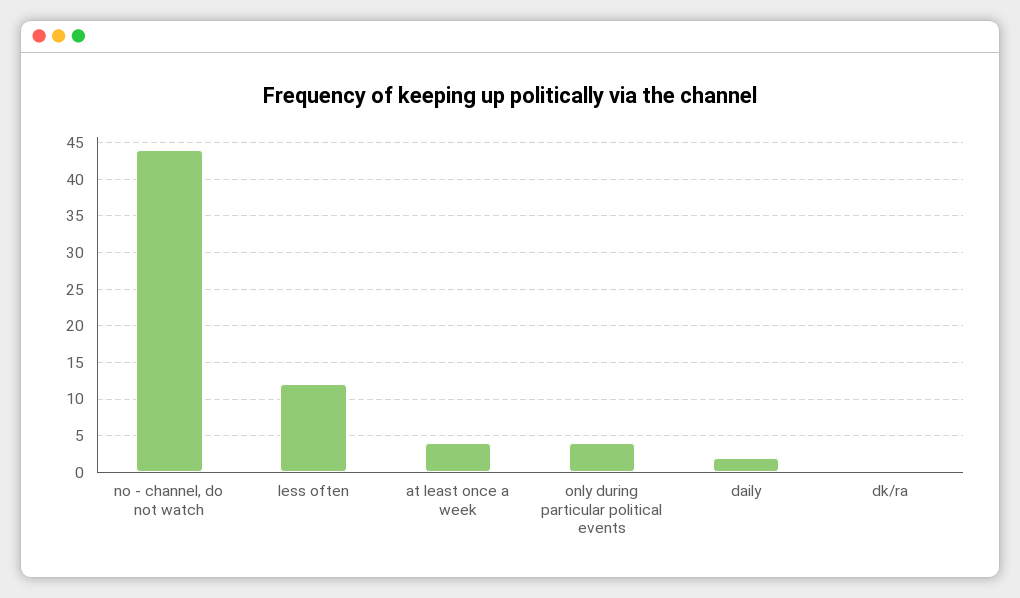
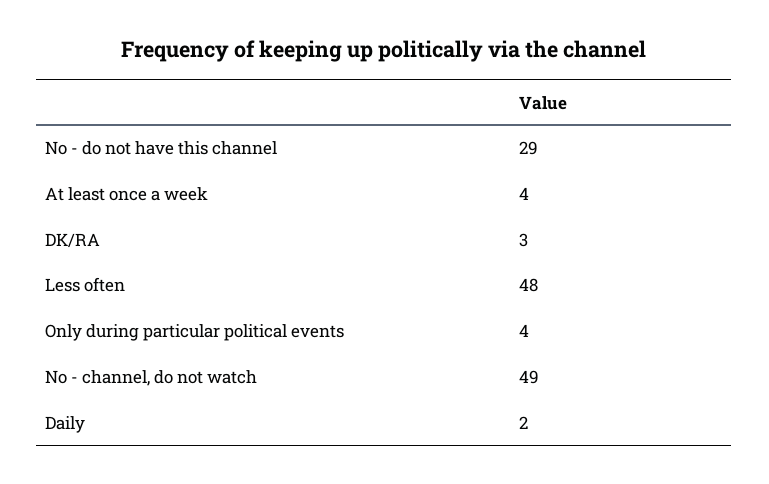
no - channel, do not watch: 44 -> 49
less often: 12 -> 48
dk/ra: 0 -> 3
No - do not have this channel: none -> 29

